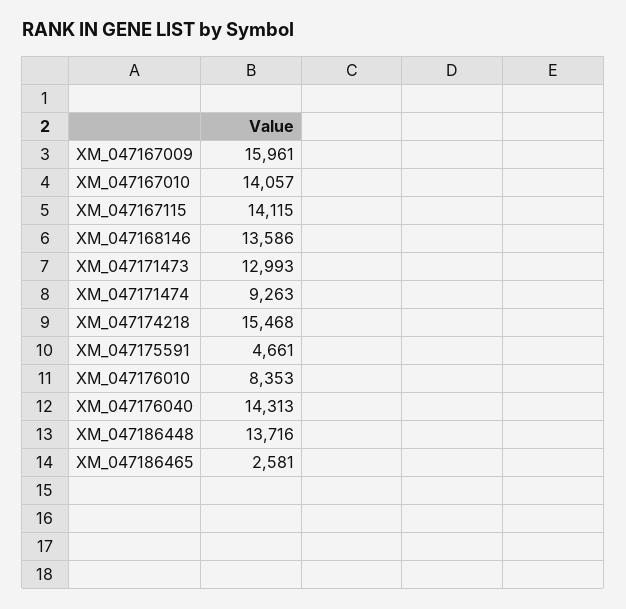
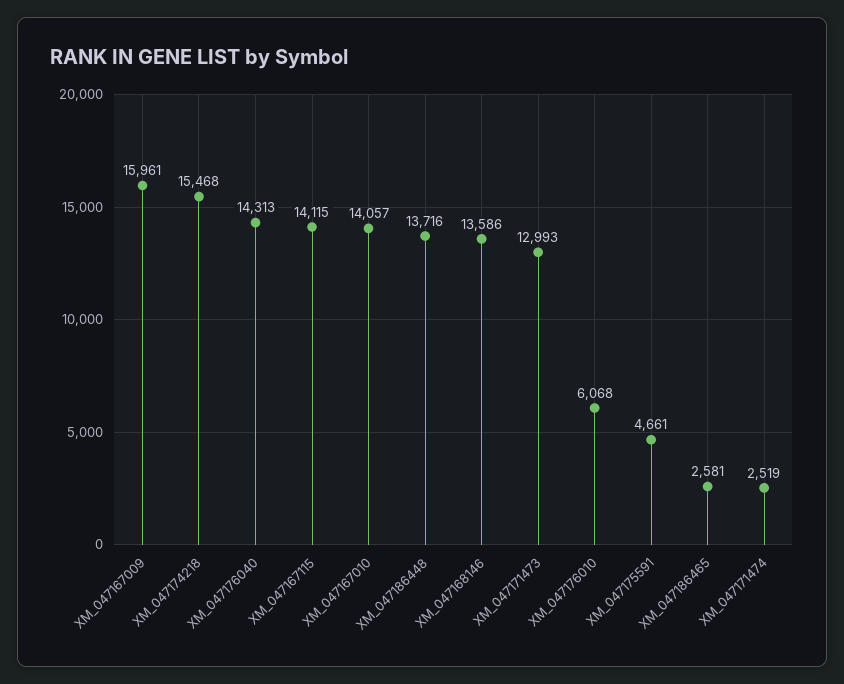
XM_047171474: 9263 -> 2519
XM_047176010: 8353 -> 6068

